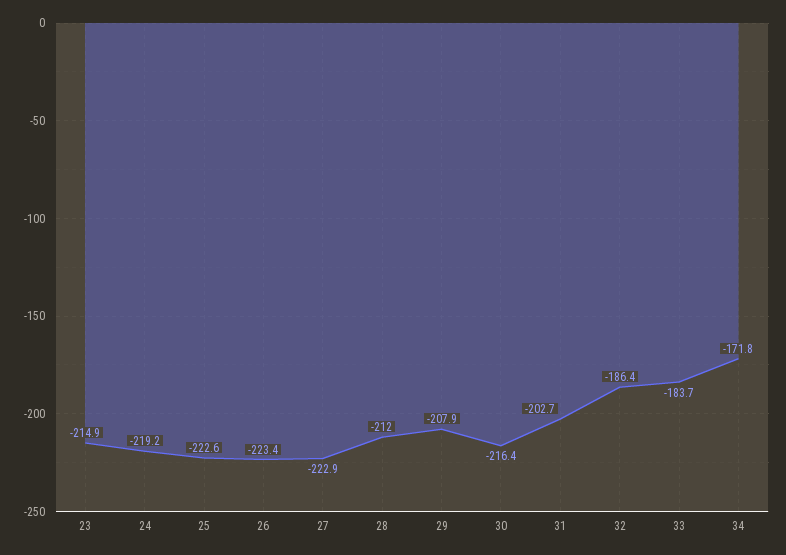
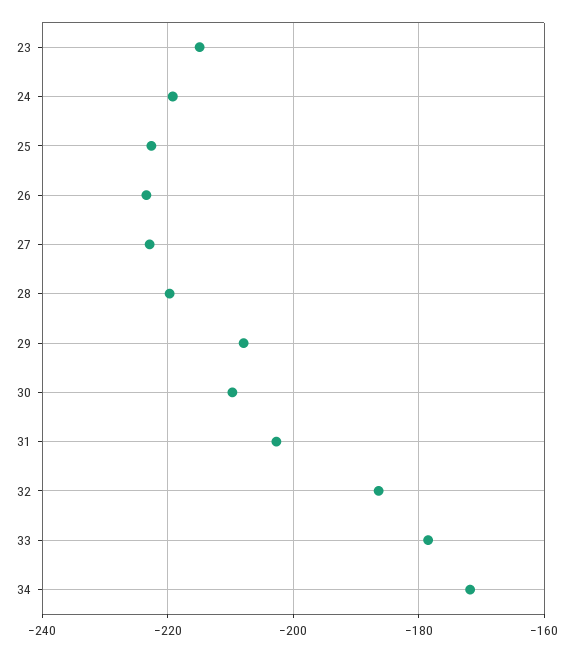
28: -212 -> -220
30: -216.4 -> -210
33: -183.7 -> -178

